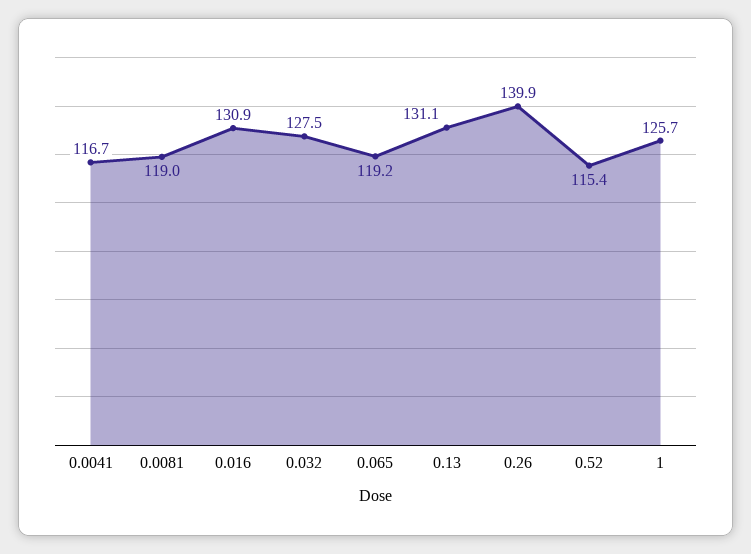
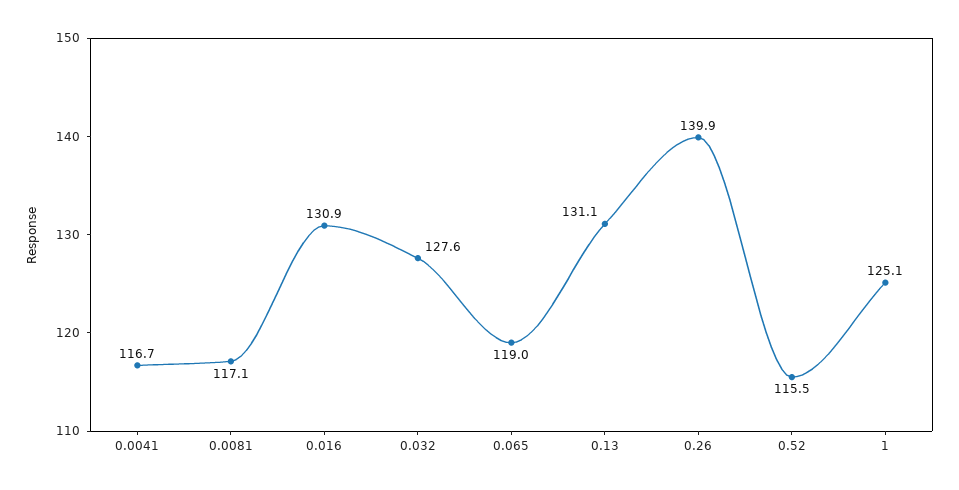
0.0081: 119 -> 117.1
0.032: 127.5 -> 127.6
0.065: 119.2 -> 119
0.52: 115.4 -> 115.5
1: 125.7 -> 125.1

